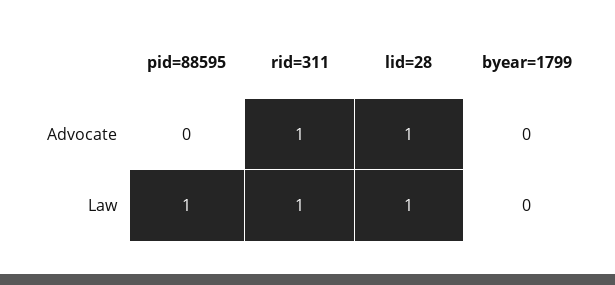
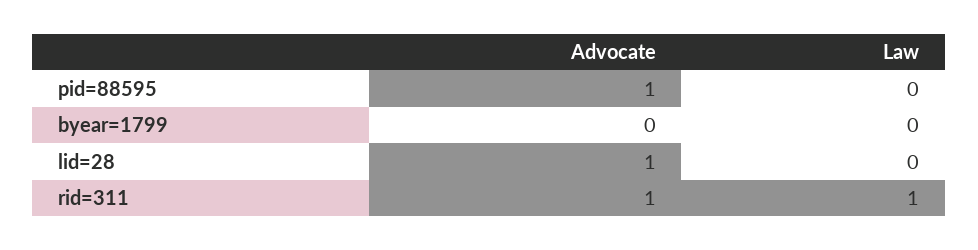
pid=88595, Advocate: 0 -> 1
pid=88595, Law: 1 -> 0
lid=28, Law: 1 -> 0

